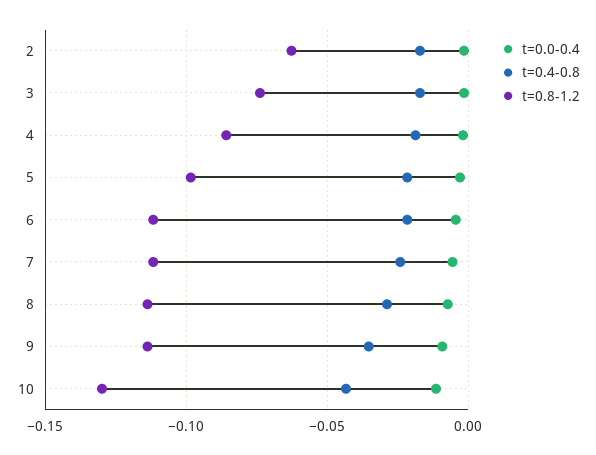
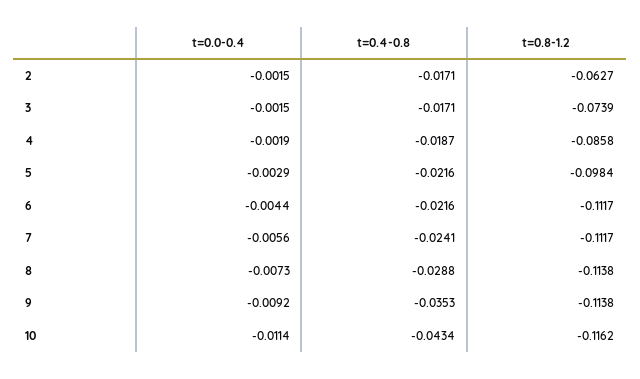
t=0.8-1.2, 10: -0.13 -> -0.1162

